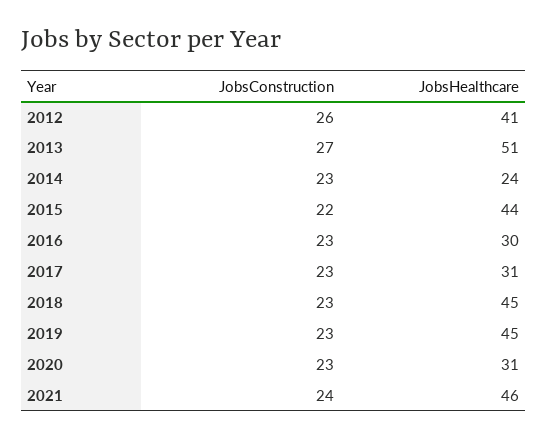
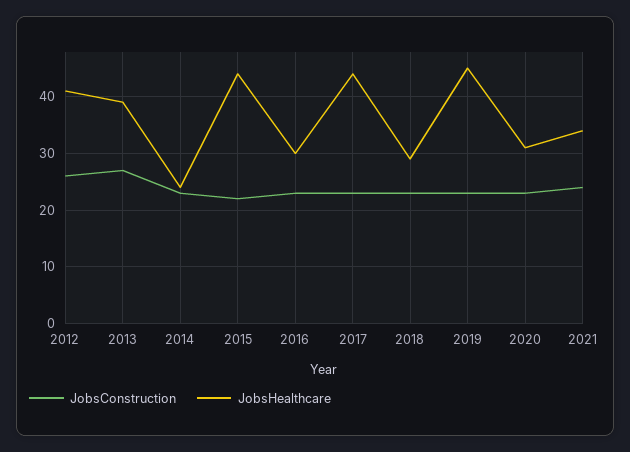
JobsHealthcare, 2013: 51 -> 40
JobsHealthcare, 2017: 31 -> 45
JobsHealthcare, 2018: 45 -> 30
JobsHealthcare, 2021: 46 -> 35

